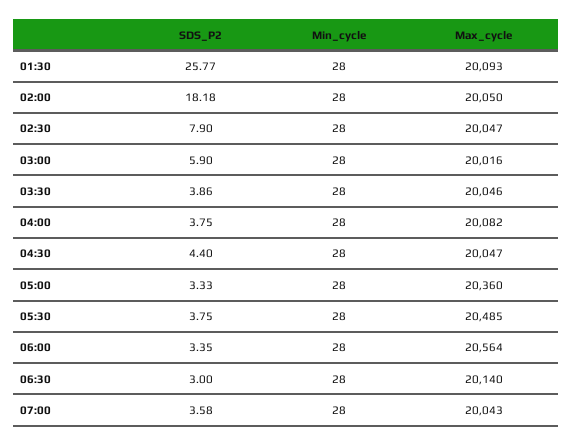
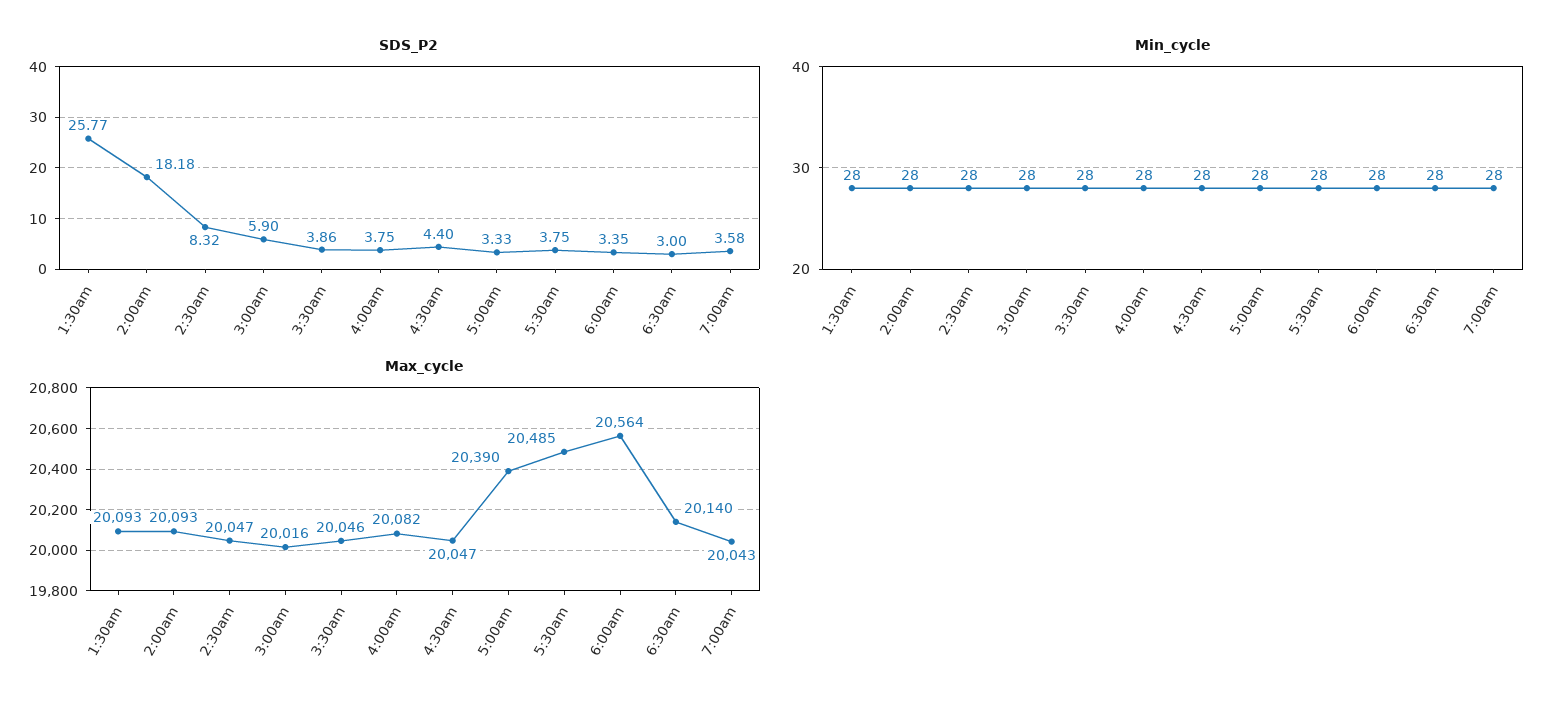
Max_cycle, 02:00: 20050 -> 20093
SDS_P2, 02:30: 7.9 -> 8.32
Max_cycle, 05:00: 20360 -> 20390

